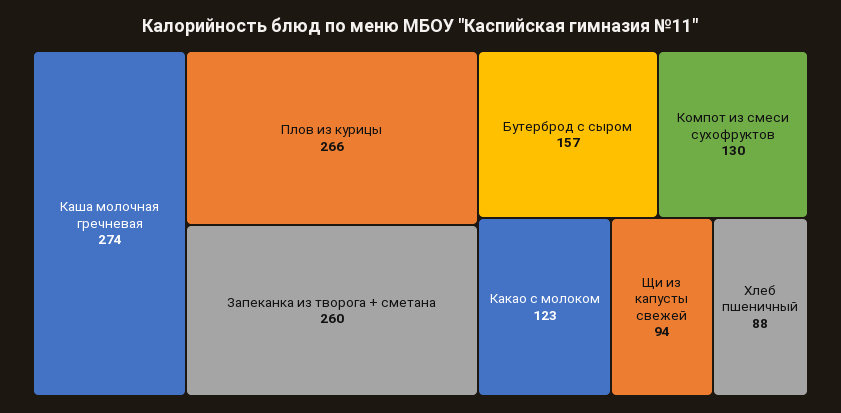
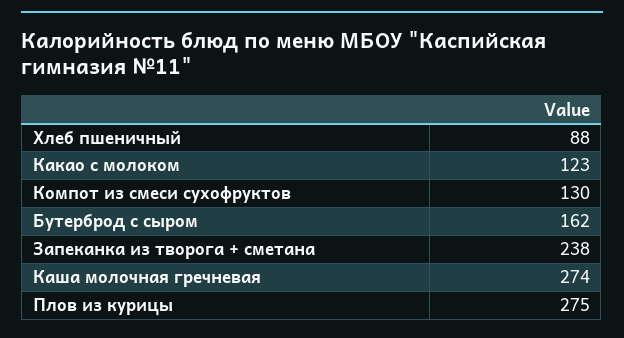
Плов из курицы: 266 -> 275
Запеканка из творога + сметана: 260 -> 238
Бутерброд с сыром: 157 -> 162
Щи из капусты свежей: 94 -> none

